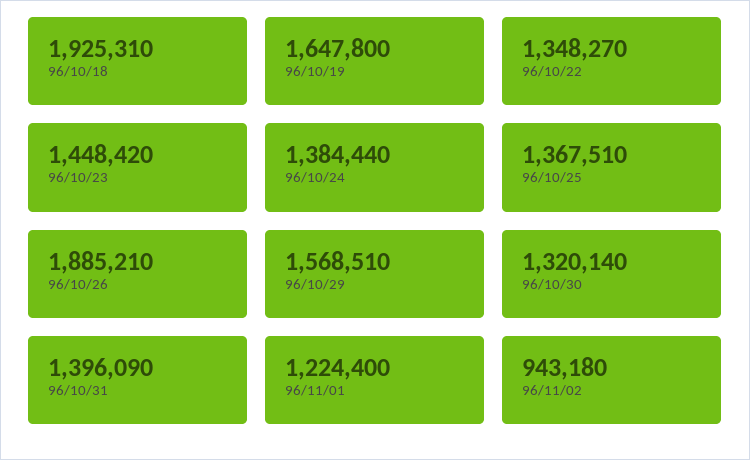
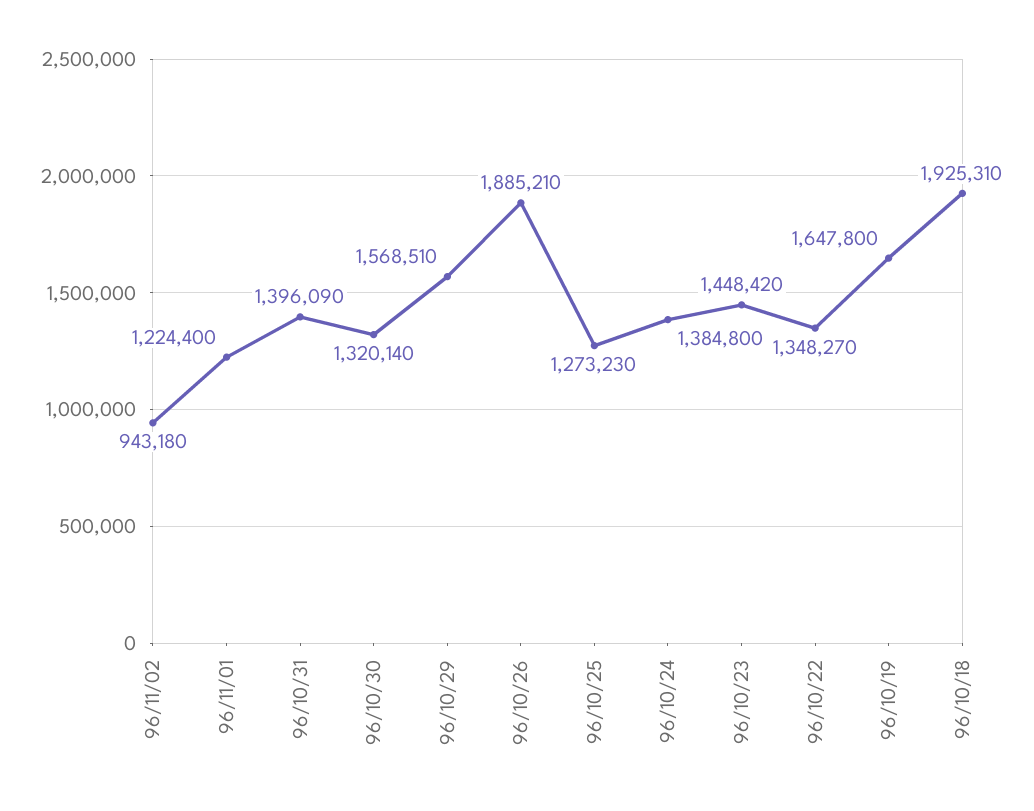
96/10/24: 1384440 -> 1384800
96/10/25: 1367510 -> 1273230

